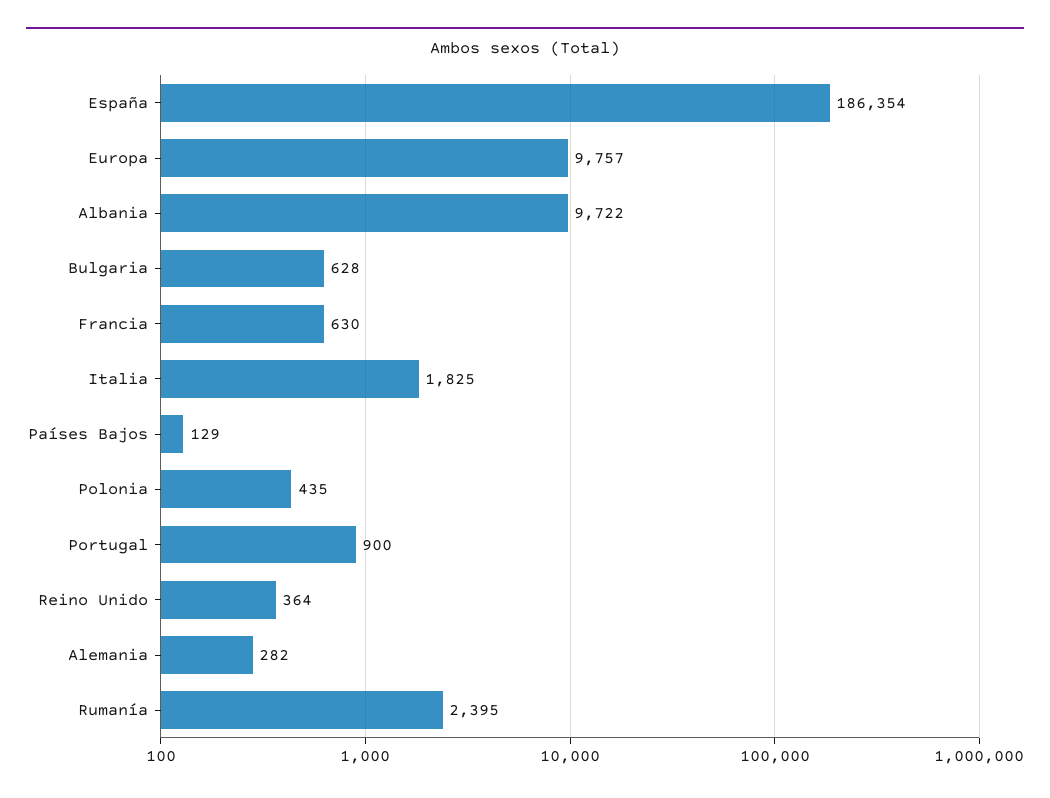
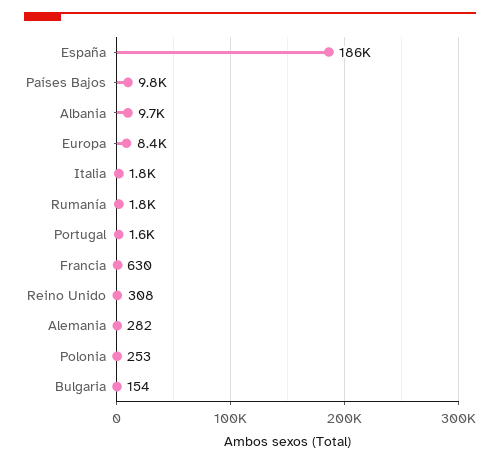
Europa: 9757 -> 8400
Bulgaria: 628 -> 154
Países Bajos: 129 -> 9800
Polonia: 435 -> 253
Portugal: 900 -> 1600
Reino Unido: 364 -> 308
Rumanía: 2395 -> 1800

